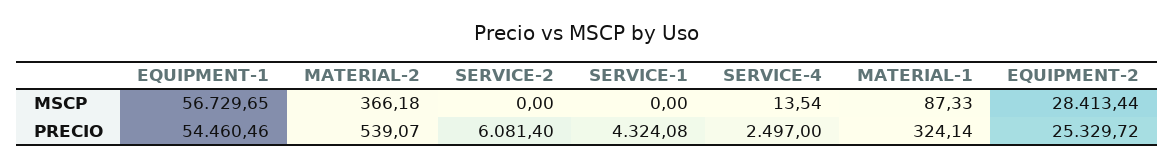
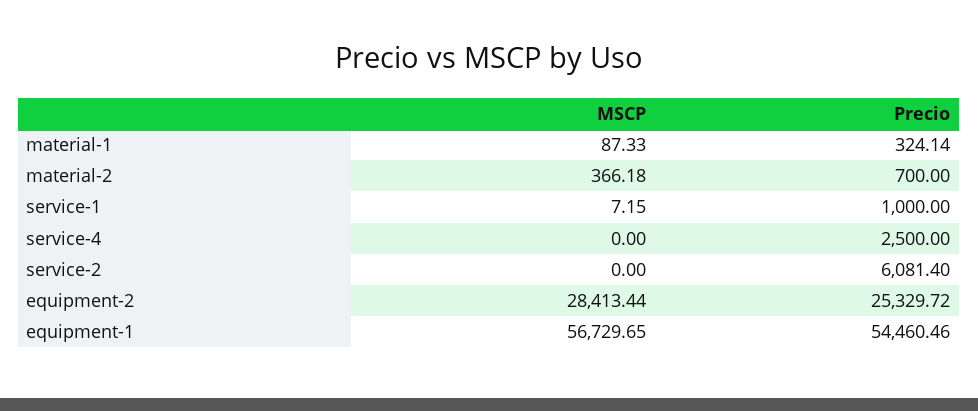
SERVICE-1, MSCP: 0 -> 7.15
SERVICE-4, MSCP: 13.54 -> 0
MATERIAL-2, PRECIO: 539.07 -> 700
SERVICE-1, PRECIO: 4324.08 -> 1000
SERVICE-4, PRECIO: 2497 -> 2500

